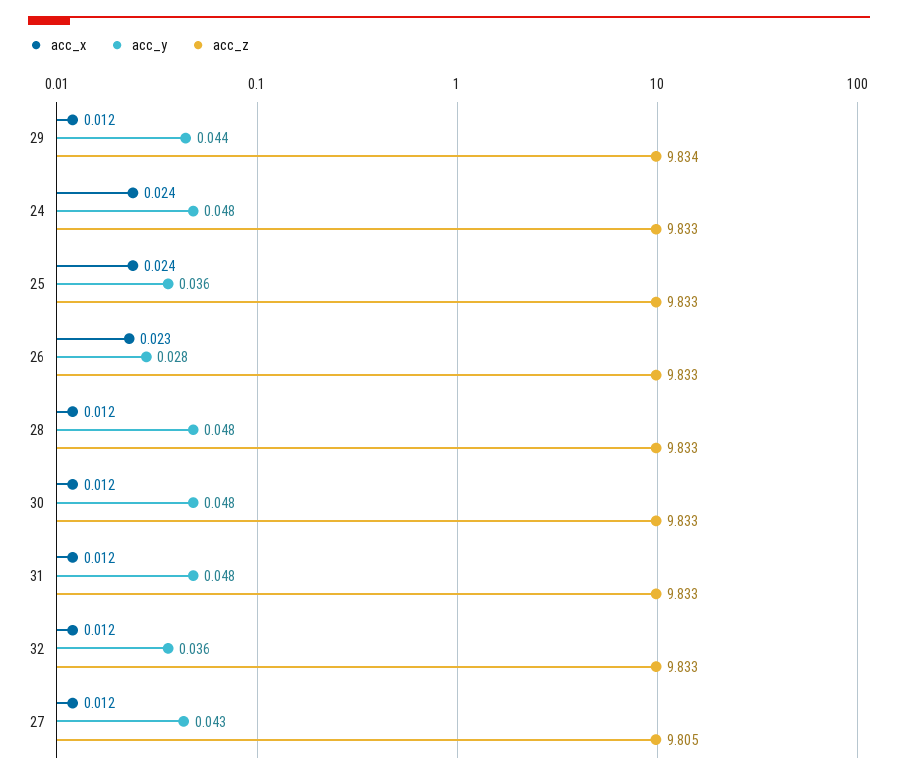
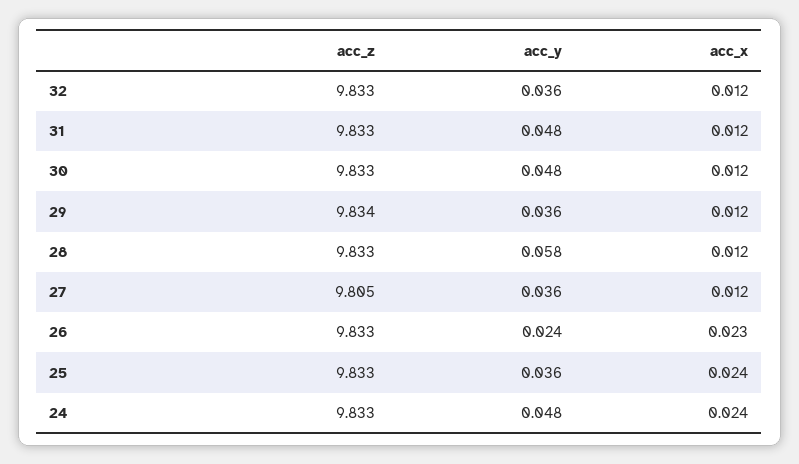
acc_y, 29: 0.044 -> 0.036
acc_y, 26: 0.028 -> 0.024
acc_y, 28: 0.048 -> 0.058
acc_y, 27: 0.043 -> 0.036

